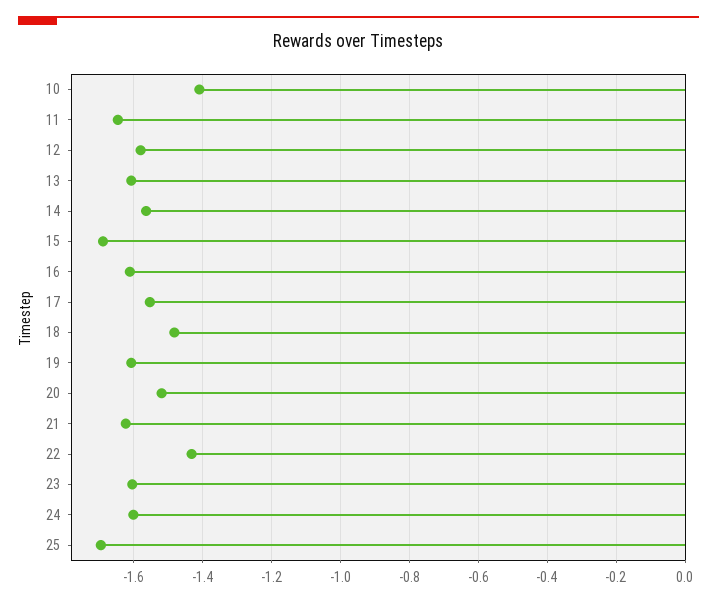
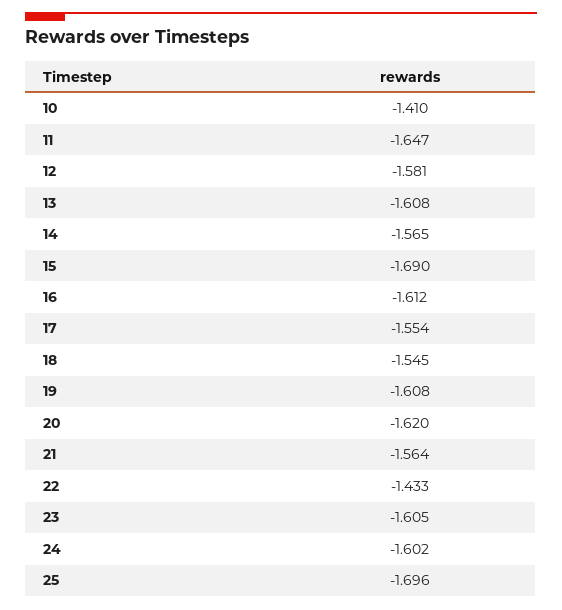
18: -1.48 -> -1.545
20: -1.52 -> -1.62
21: -1.62 -> -1.564

